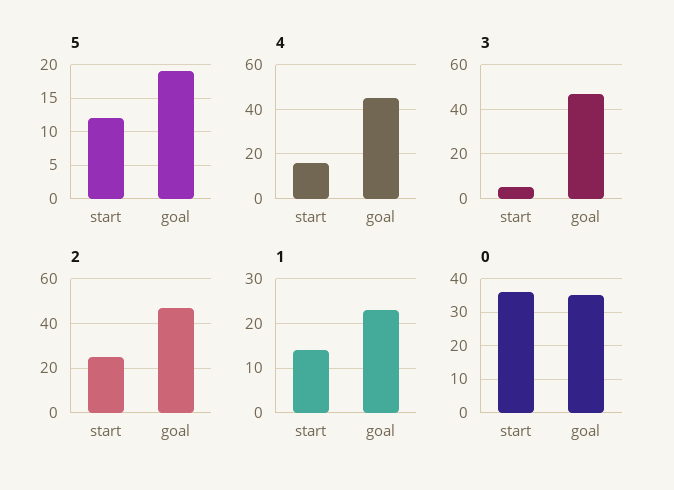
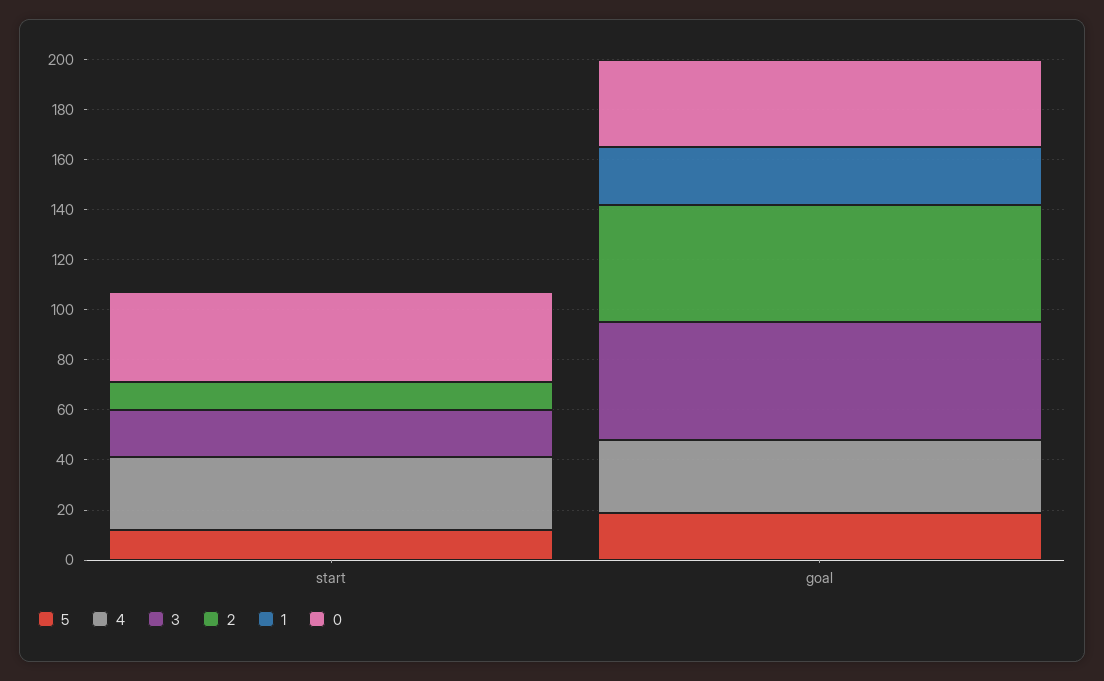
4, start: 15 -> 30
4, goal: 45 -> 30
3, start: 5 -> 20
2, start: 25 -> 10
1, start: 15 -> 0

